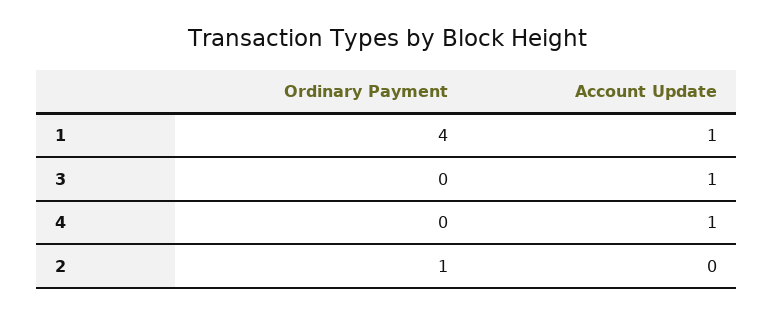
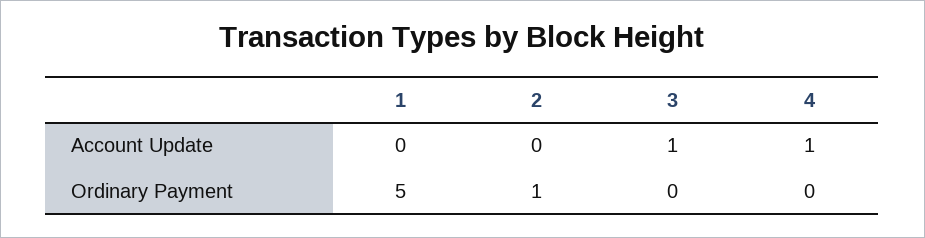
Ordinary Payment, 1: 4 -> 5
Account Update, 1: 1 -> 0

